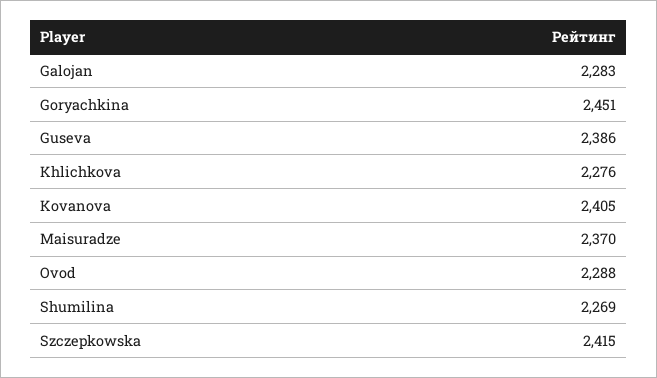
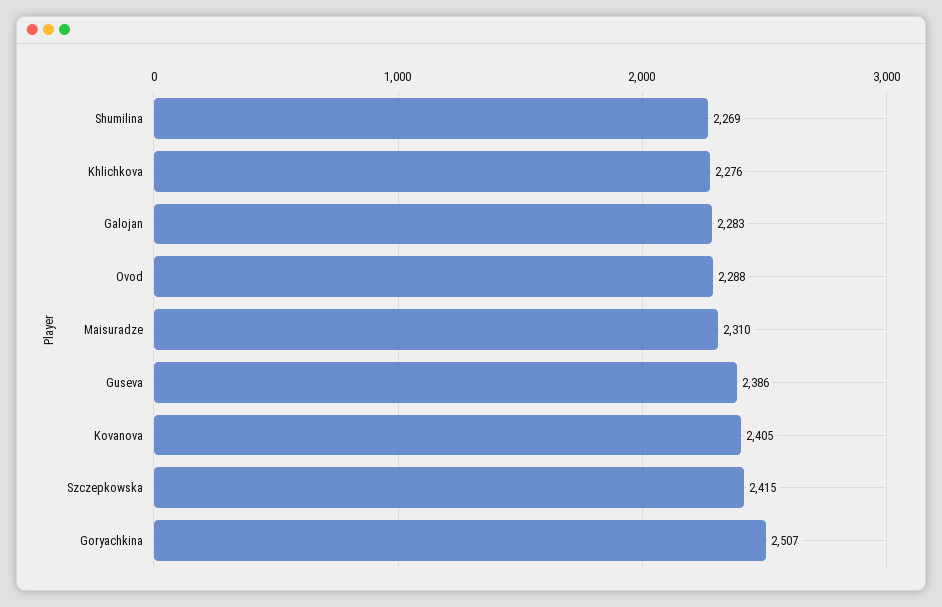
Goryachkina: 2451 -> 2507
Maisuradze: 2370 -> 2310

